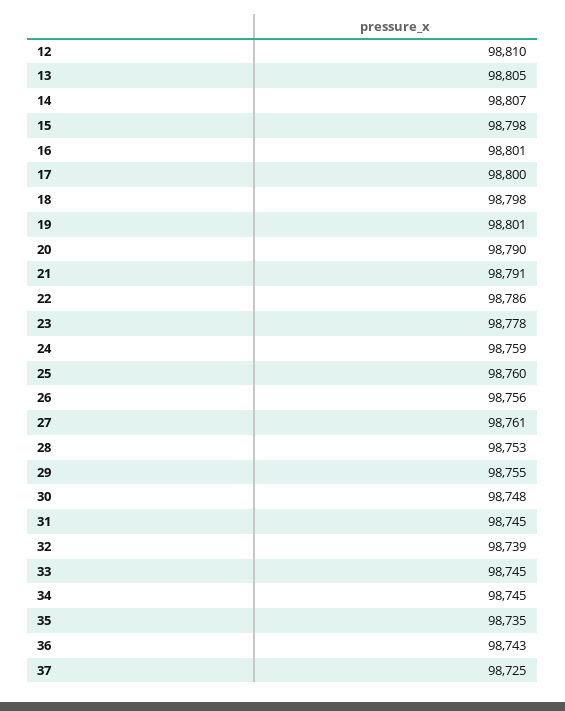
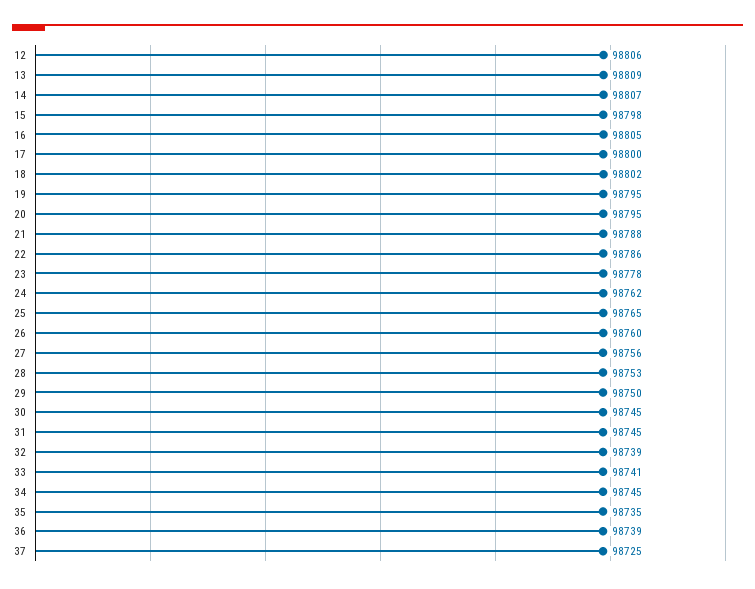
12: 98810 -> 98806
13: 98805 -> 98809
16: 98801 -> 98805
18: 98798 -> 98802
19: 98801 -> 98795
20: 98790 -> 98795
21: 98791 -> 98788
24: 98759 -> 98762
25: 98760 -> 98765
26: 98756 -> 98760
27: 98761 -> 98756
29: 98755 -> 98750
30: 98748 -> 98745
33: 98745 -> 98741
36: 98743 -> 98739

